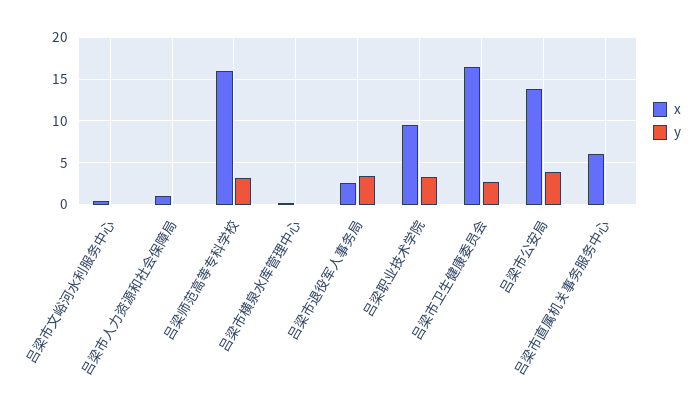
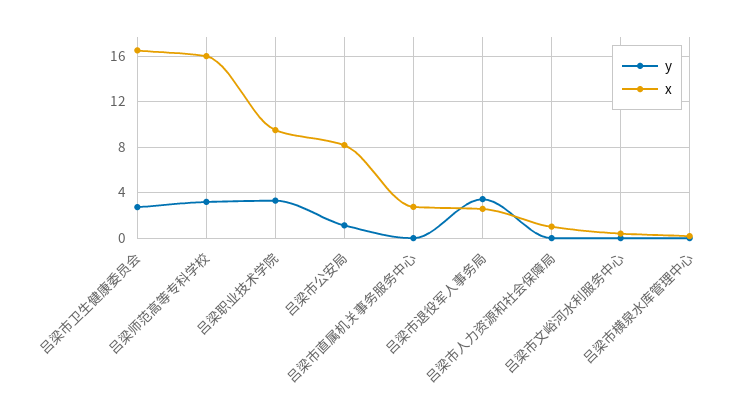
x, 吕梁市公安局: 14 -> 8
y, 吕梁市公安局: 4 -> 1
x, 吕梁市直属机关事务服务中心: 6 -> 3

